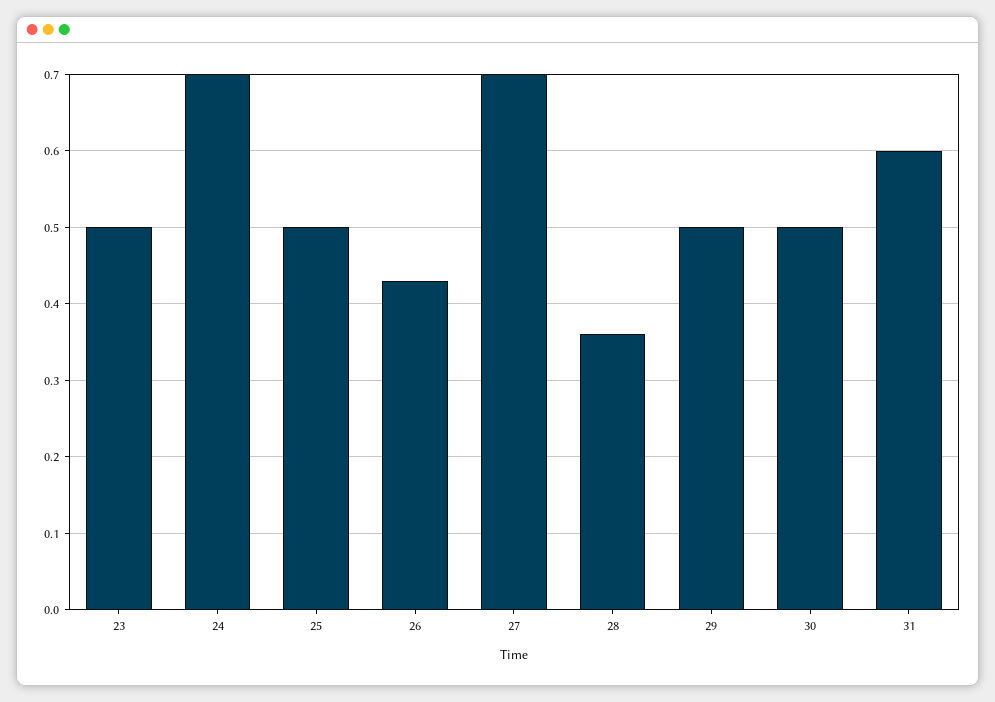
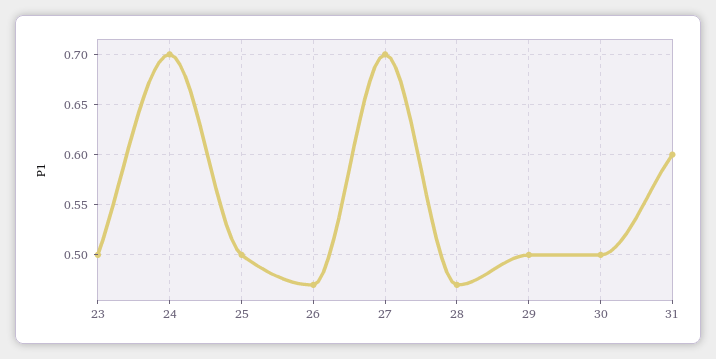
26: 0.43 -> 0.47
28: 0.36 -> 0.47

